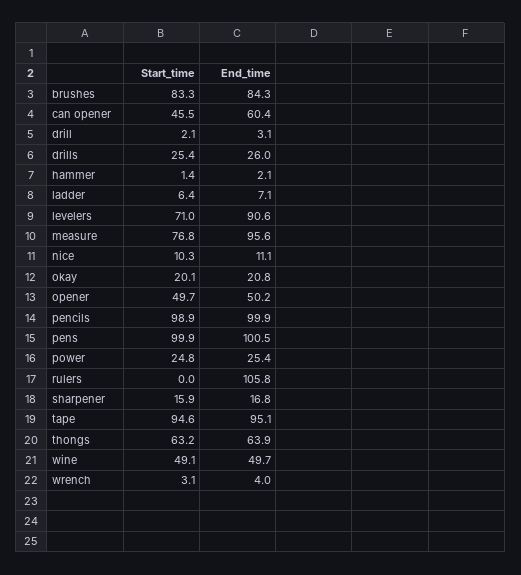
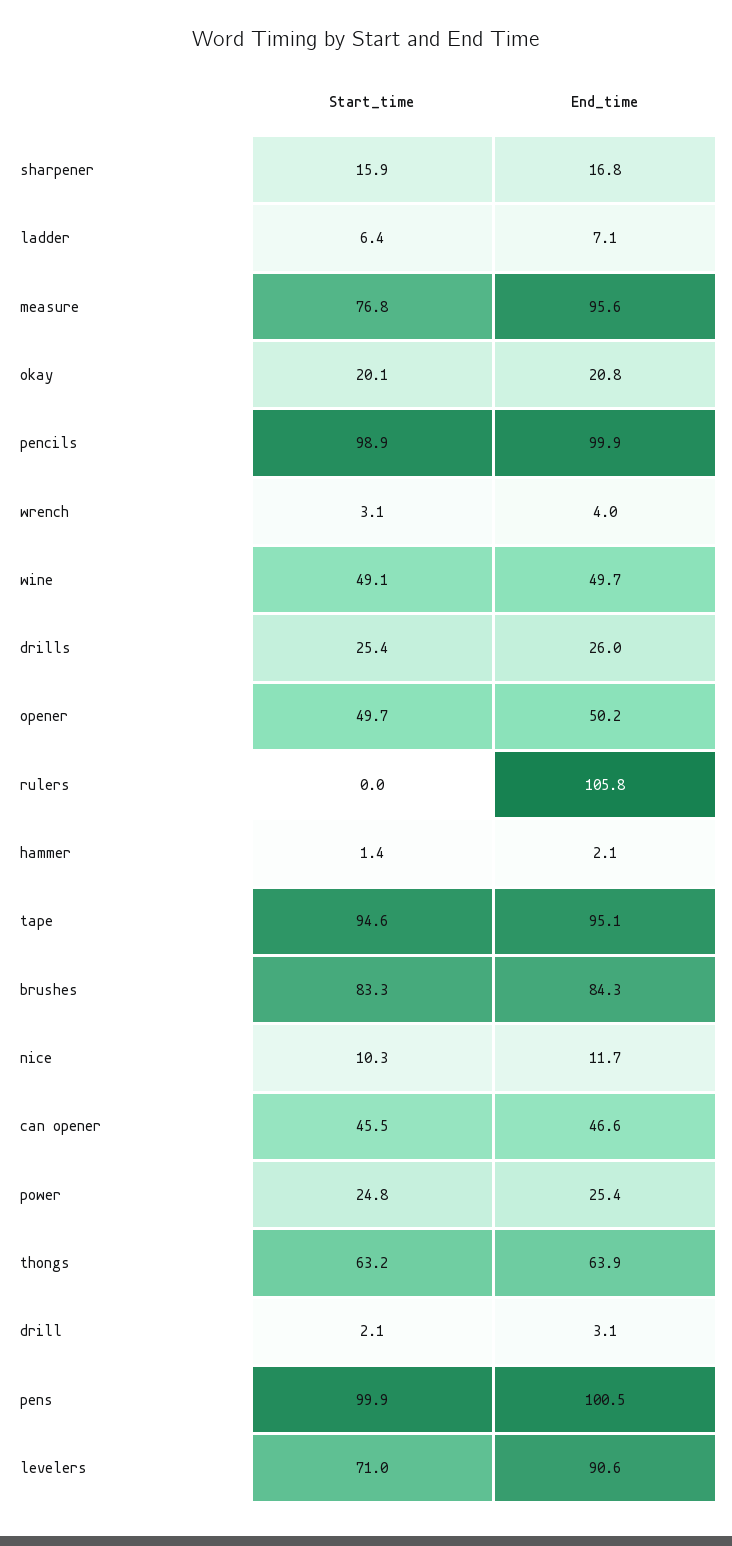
End_time, can opener: 60.4 -> 46.6
End_time, nice: 11.1 -> 11.7

